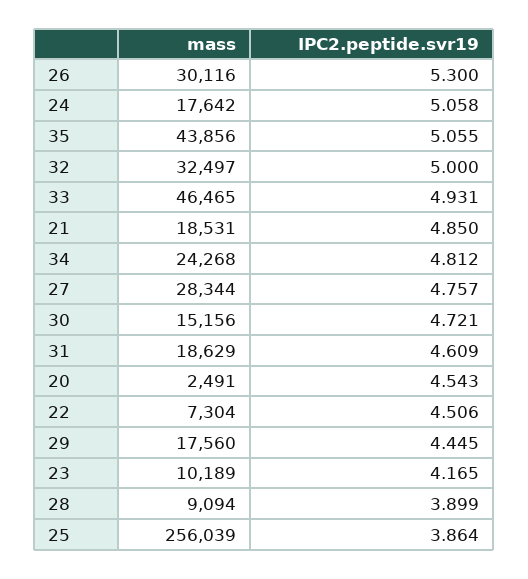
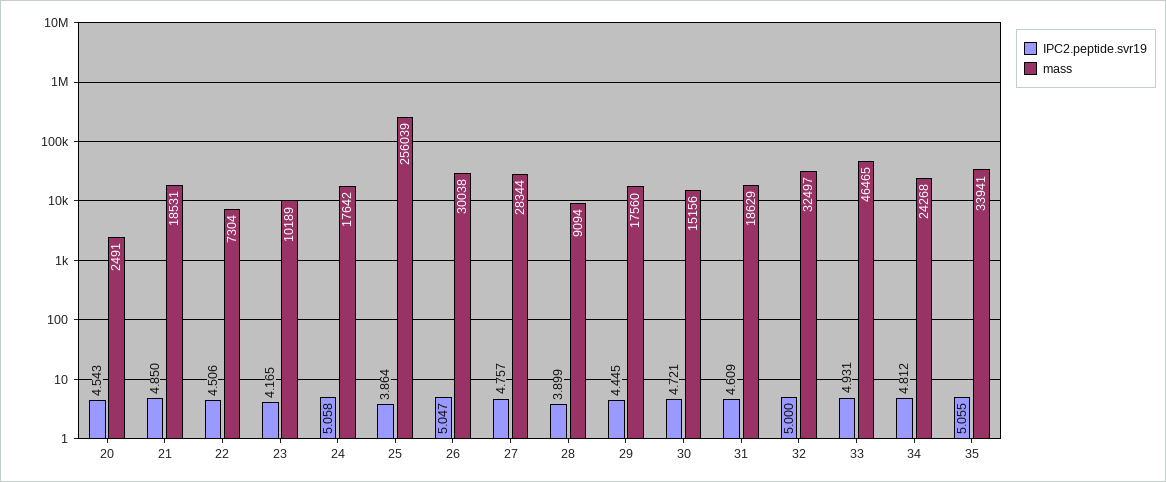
mass, 26: 30116 -> 30038
IPC2.peptide.svr19, 26: 5.3 -> 5.047
mass, 35: 43856 -> 33941

